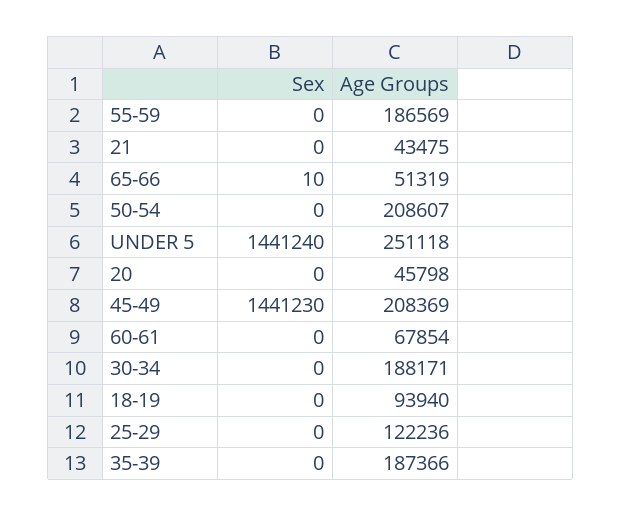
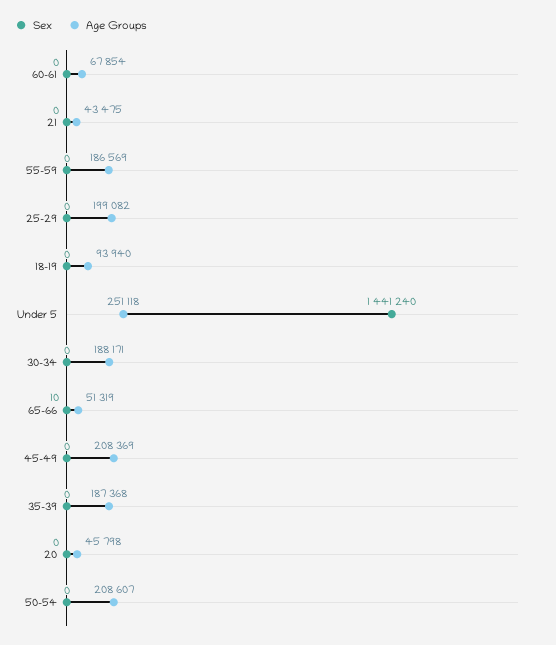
Sex, 45-49: 1441230 -> 0
Age Groups, 25-29: 122236 -> 199082
Age Groups, 35-39: 187366 -> 187368

